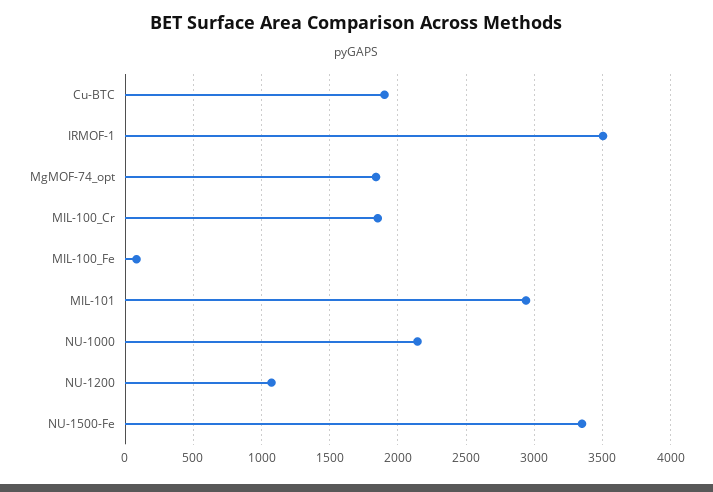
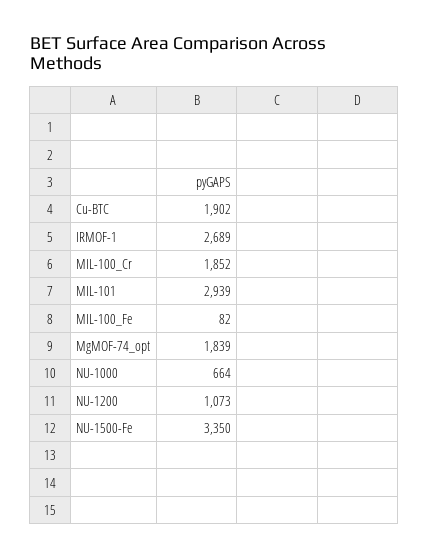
IRMOF-1: 3500 -> 2689
NU-1000: 2150 -> 664

